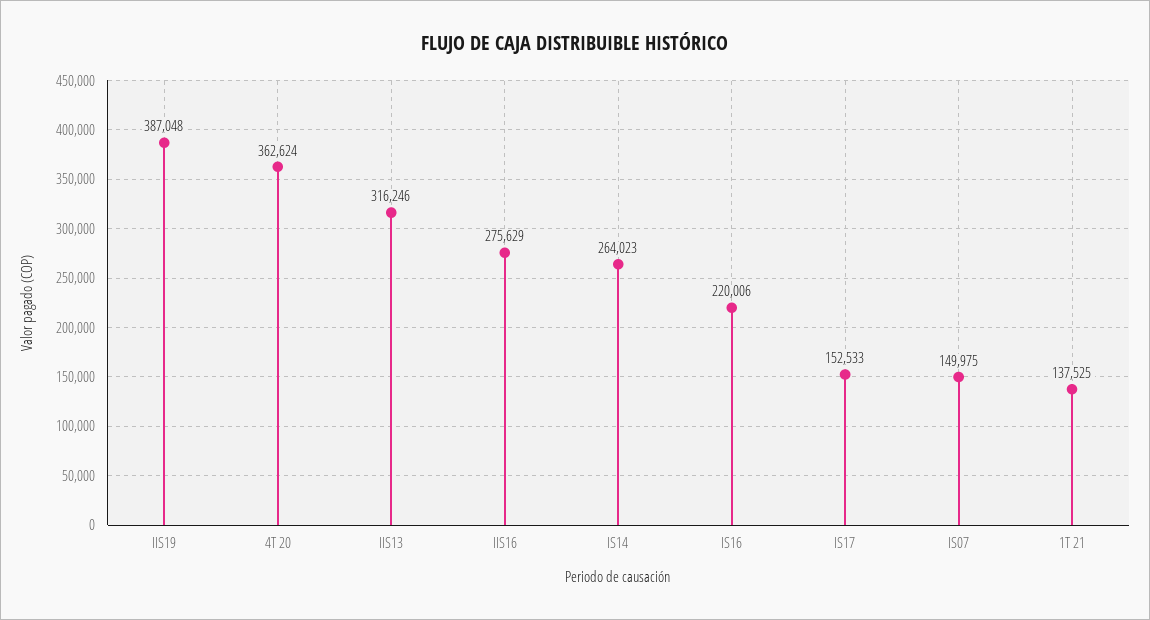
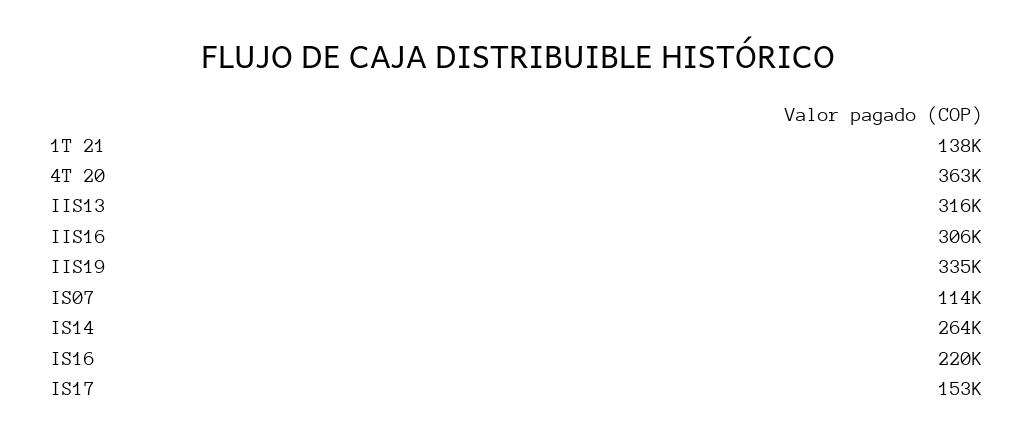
IIS19: 387048 -> 335000
IIS16: 275629 -> 306000
IS07: 149975 -> 114000

